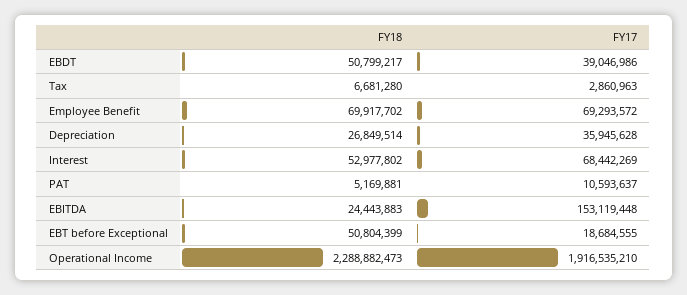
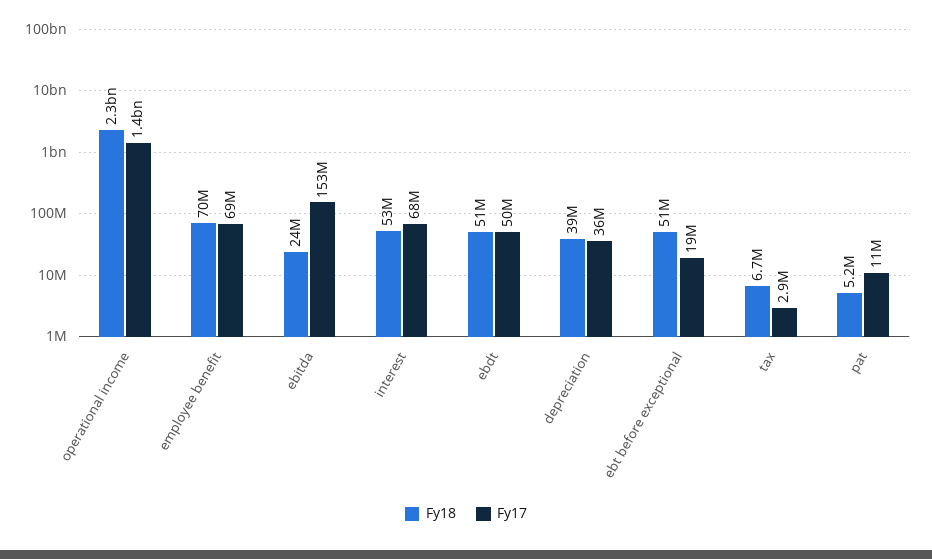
FY17, EBDT: 39046986 -> 50000000
FY18, Depreciation: 26849514 -> 39000000
FY17, Operational Income: 1916535210 -> 1400000000

